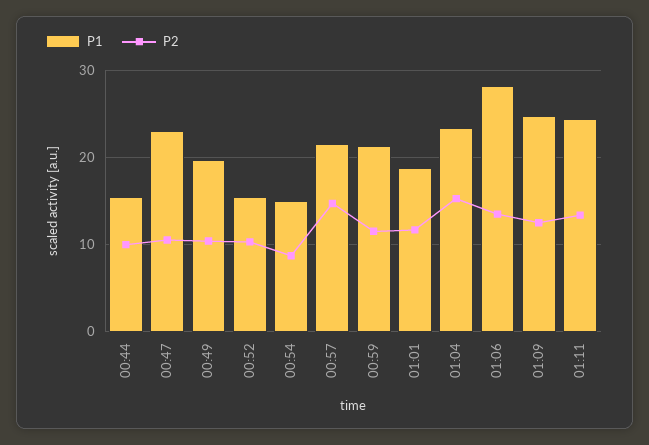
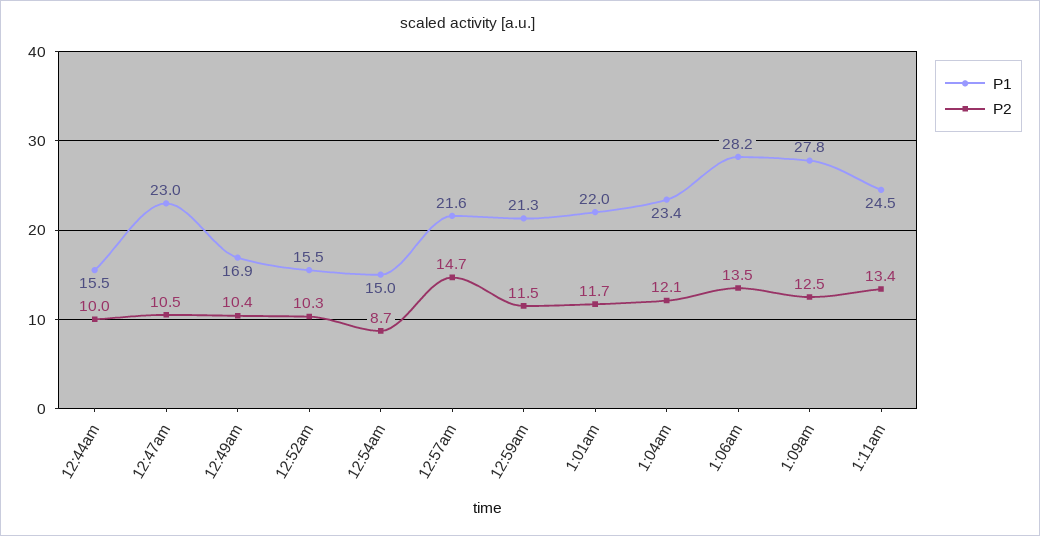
P1, 00:49: 20 -> 16.9
P1, 01:01: 19 -> 22
P2, 01:04: 15 -> 12.1
P1, 01:09: 25 -> 27.8

